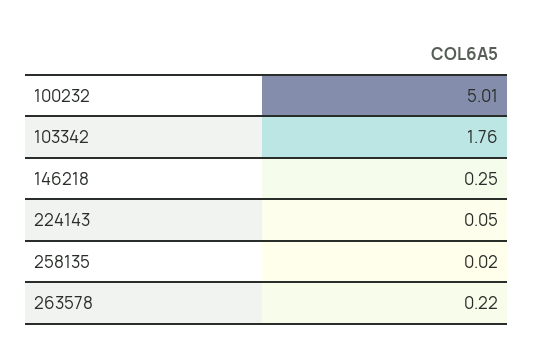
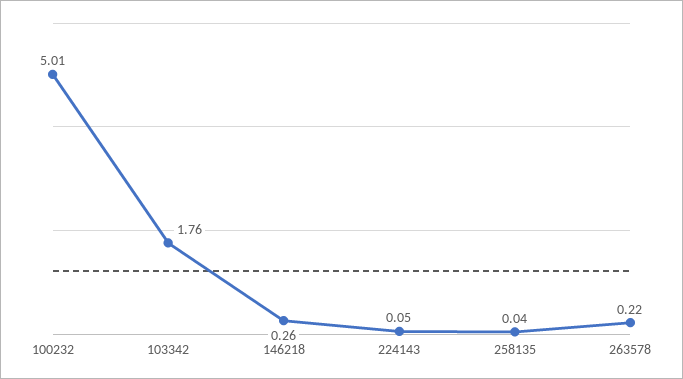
146218: 0.25 -> 0.26
258135: 0.02 -> 0.04

